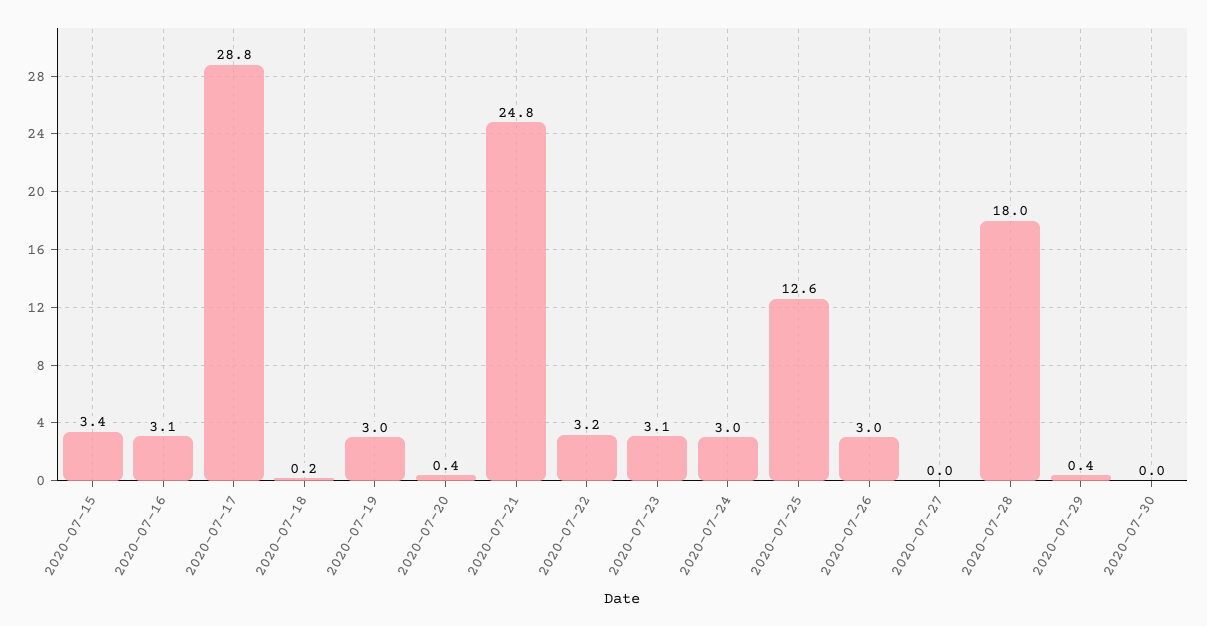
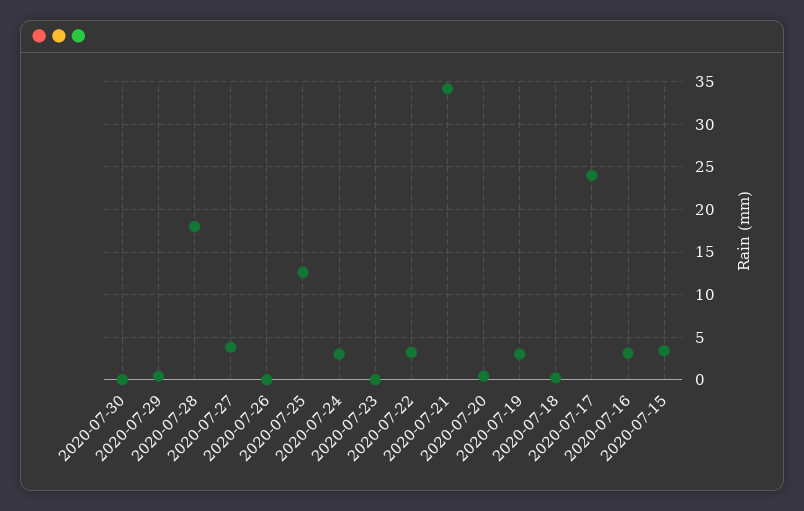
2020-07-17: 28.8 -> 24
2020-07-21: 24.8 -> 34
2020-07-23: 3.1 -> 0
2020-07-26: 3 -> 0
2020-07-27: 0 -> 4

